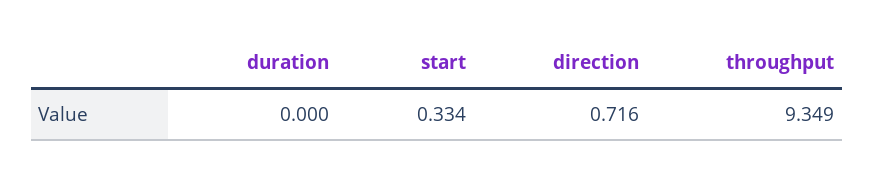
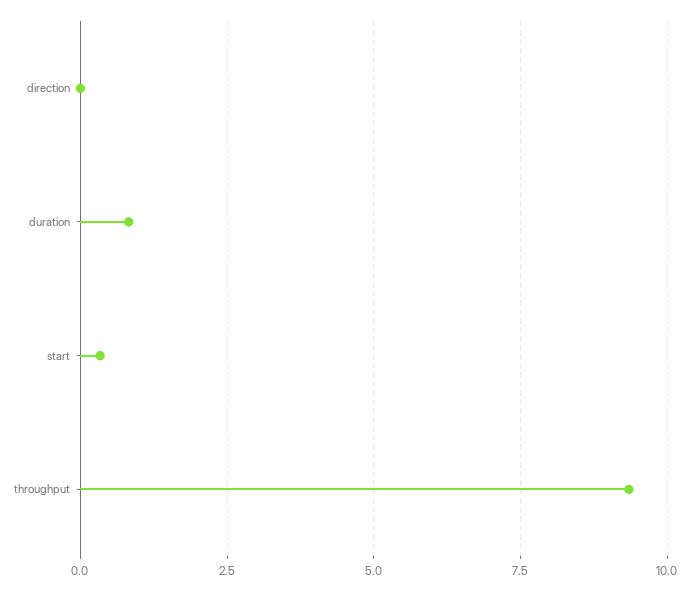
duration: 0 -> 0.75
direction: 0.716 -> 0

